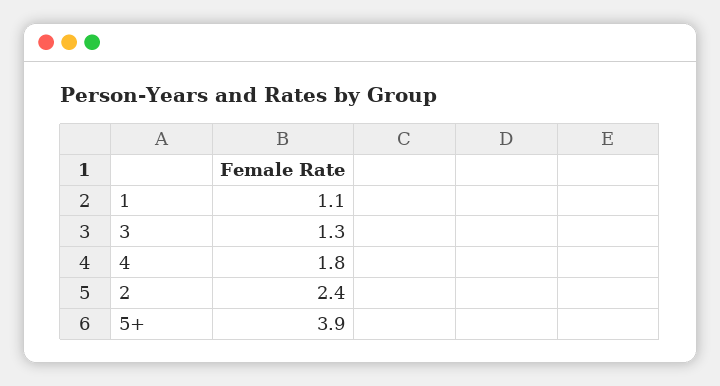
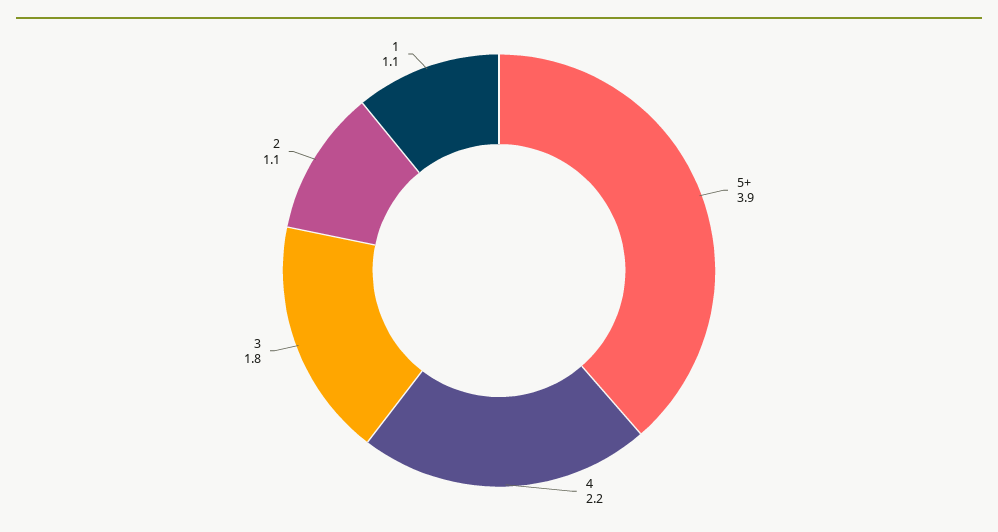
3: 1.3 -> 1.8
4: 1.8 -> 2.2
2: 2.4 -> 1.1

